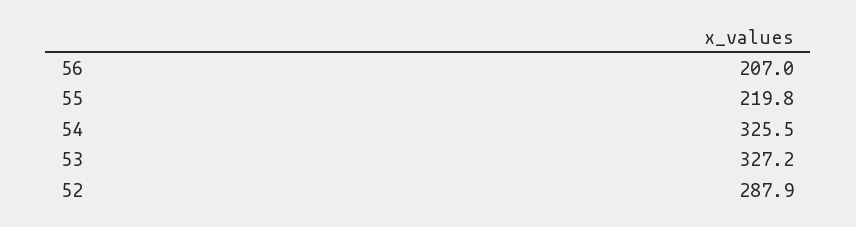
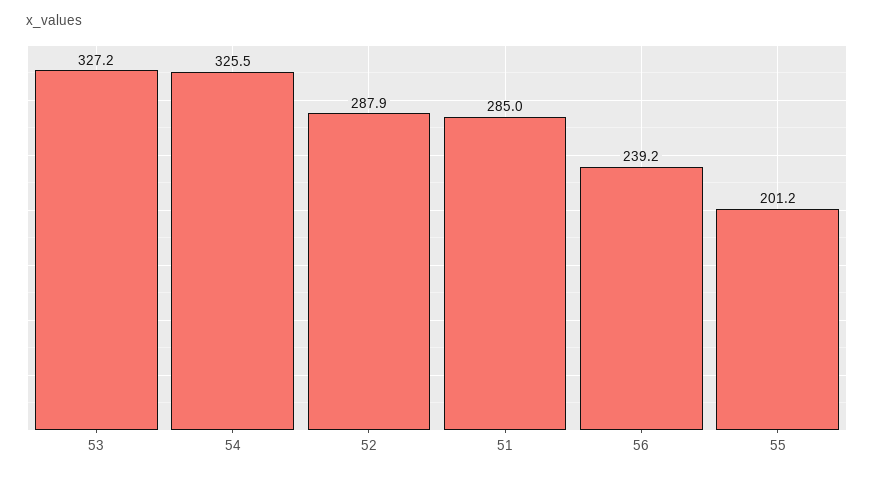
56: 207 -> 239.2
55: 219.8 -> 201.2
51: none -> 285

